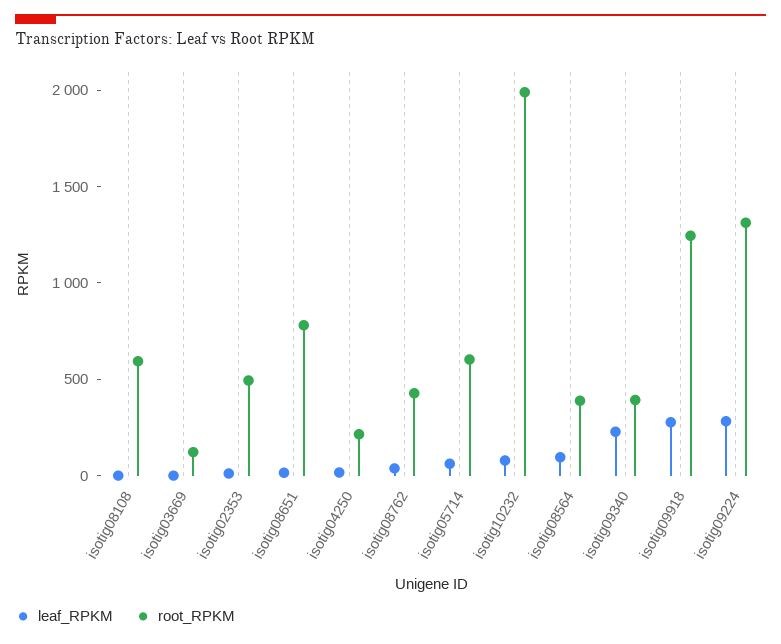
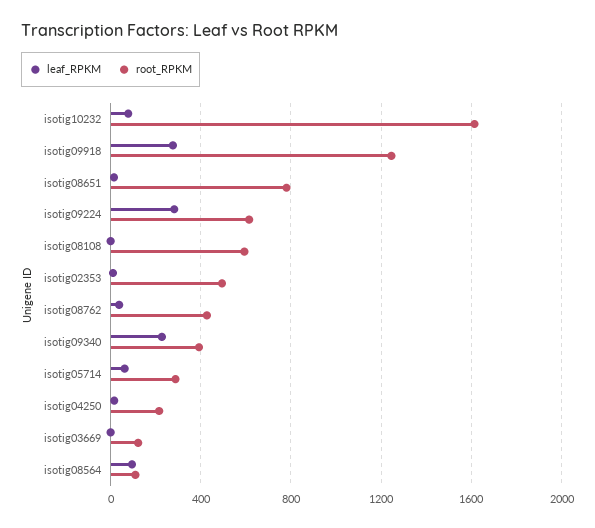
root_RPKM, isotig05714: 600 -> 300
root_RPKM, isotig10232: 2000 -> 1600
root_RPKM, isotig08564: 400 -> 100
root_RPKM, isotig09224: 1300 -> 600

